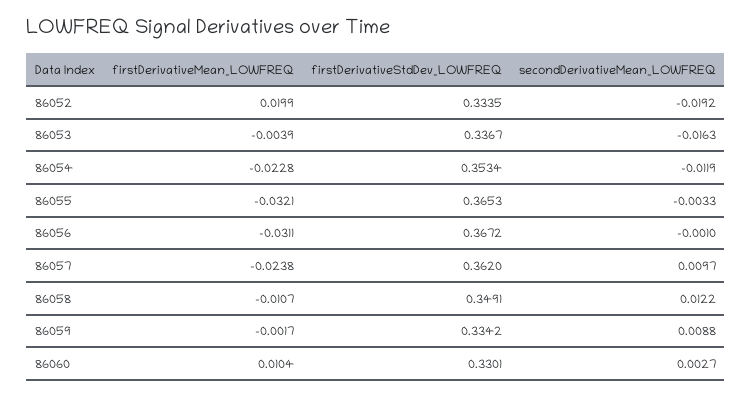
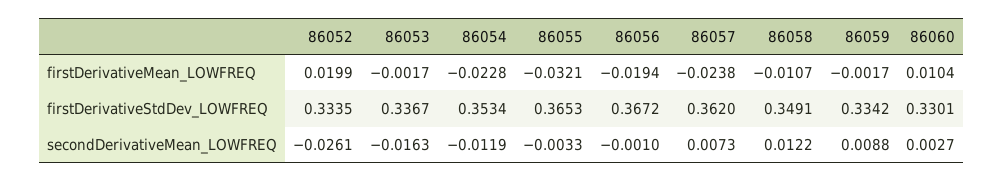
secondDerivativeMean_LOWFREQ, 86052: -0.0192 -> -0.0261
firstDerivativeMean_LOWFREQ, 86053: -0.0039 -> -0.0017
firstDerivativeMean_LOWFREQ, 86056: -0.0311 -> -0.0194
secondDerivativeMean_LOWFREQ, 86057: 0.0097 -> 0.0073

